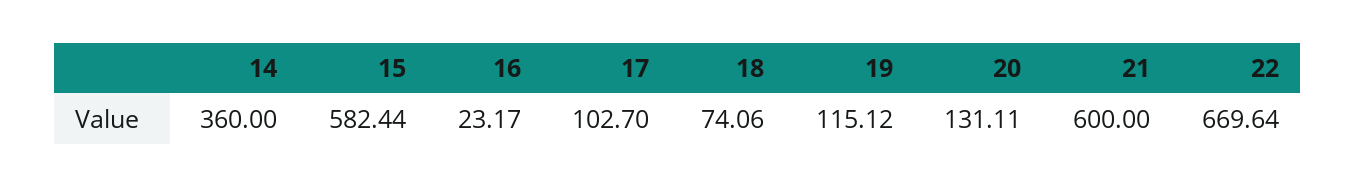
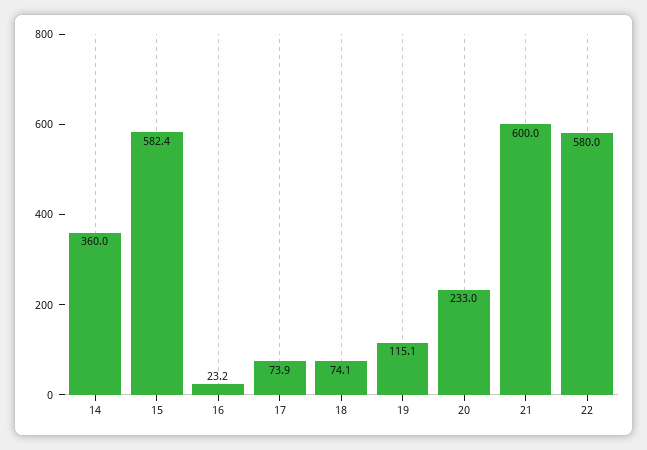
17: 102.7 -> 73.9
20: 131.11 -> 233
22: 669.64 -> 580

